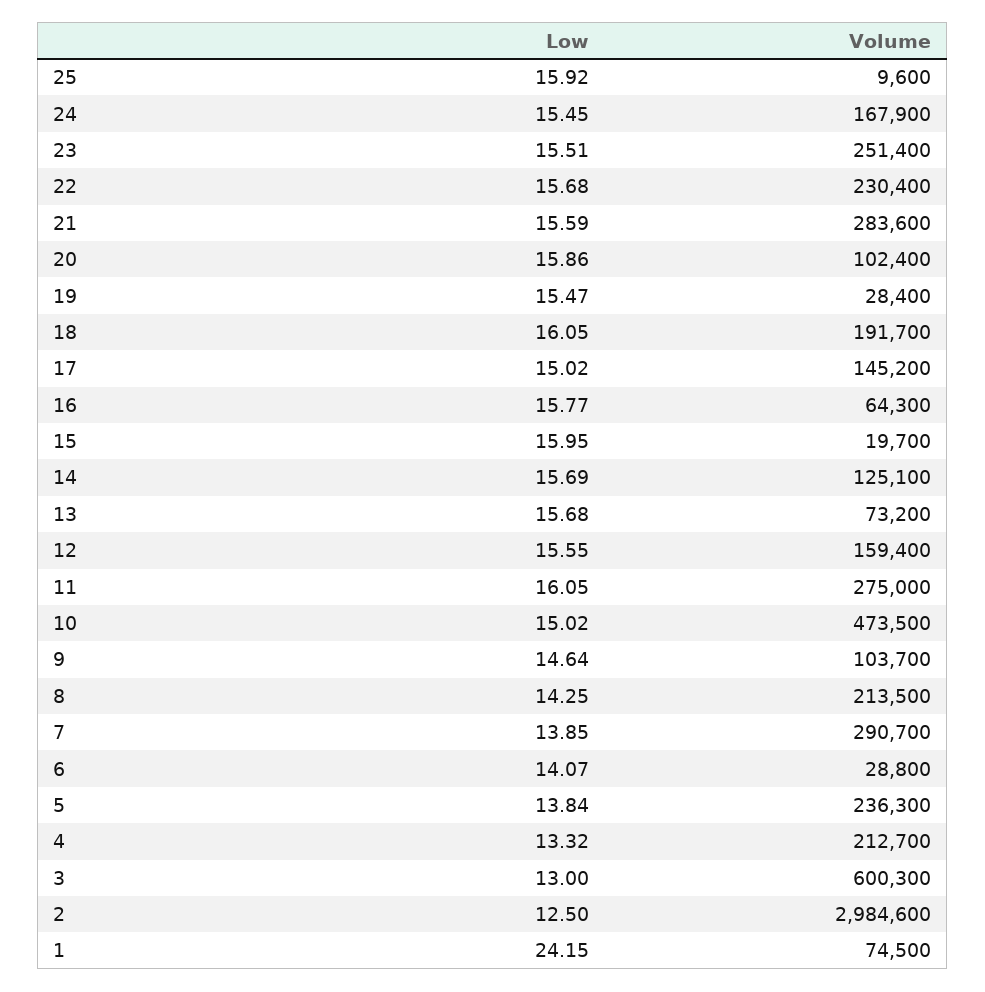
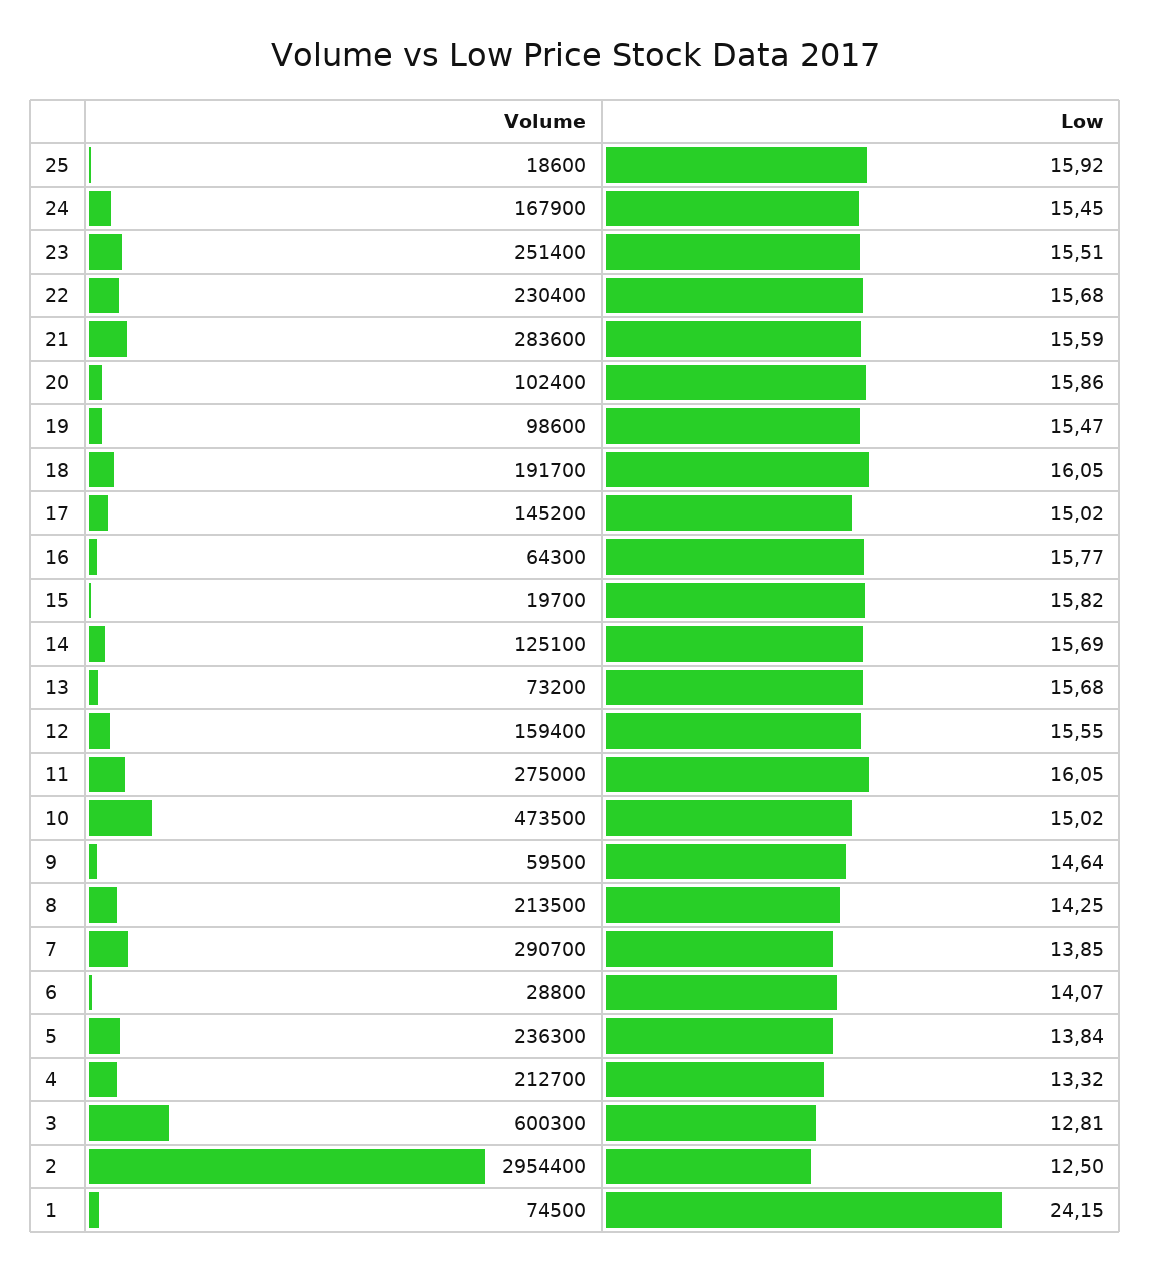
Volume, 25: 9600 -> 18600
Volume, 19: 28400 -> 98600
Low, 15: 15.95 -> 15.82
Volume, 9: 103700 -> 59500
Low, 3: 13 -> 12.81
Volume, 2: 2984600 -> 2954400

